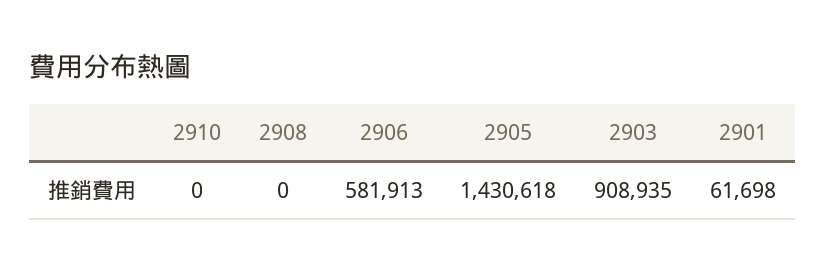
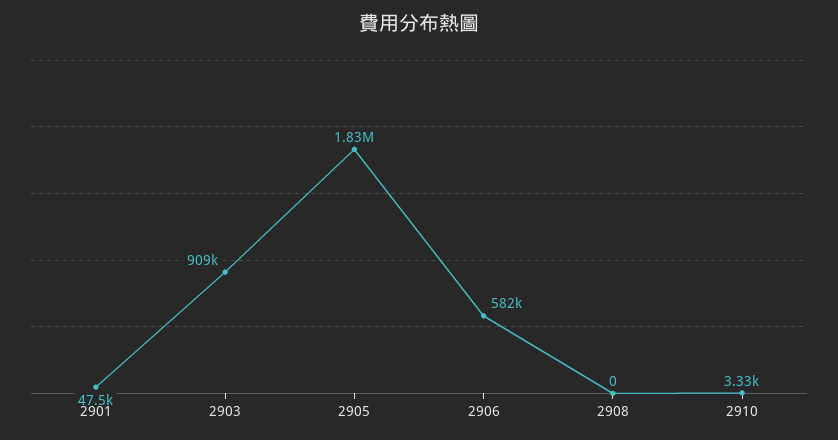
2910: 0 -> 3330
2905: 1430618 -> 1830000
2901: 61698 -> 47500

